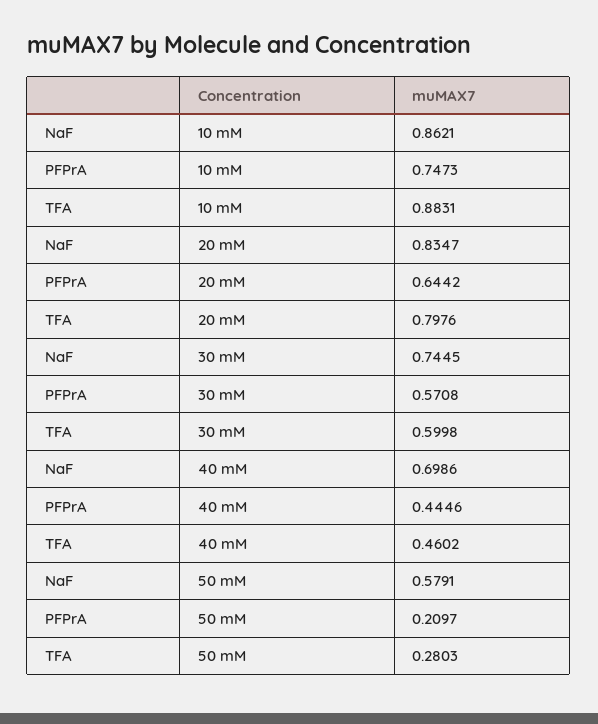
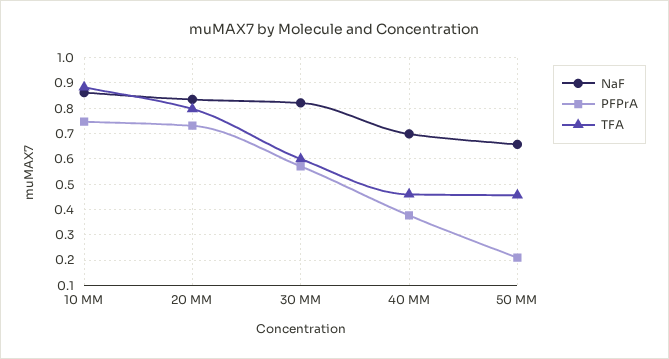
PFPrA, 20 mM: 0.6442 -> 0.725
NaF, 30 mM: 0.7445 -> 0.825
PFPrA, 40 mM: 0.4446 -> 0.375
NaF, 50 mM: 0.5791 -> 0.65
TFA, 50 mM: 0.2803 -> 0.45

